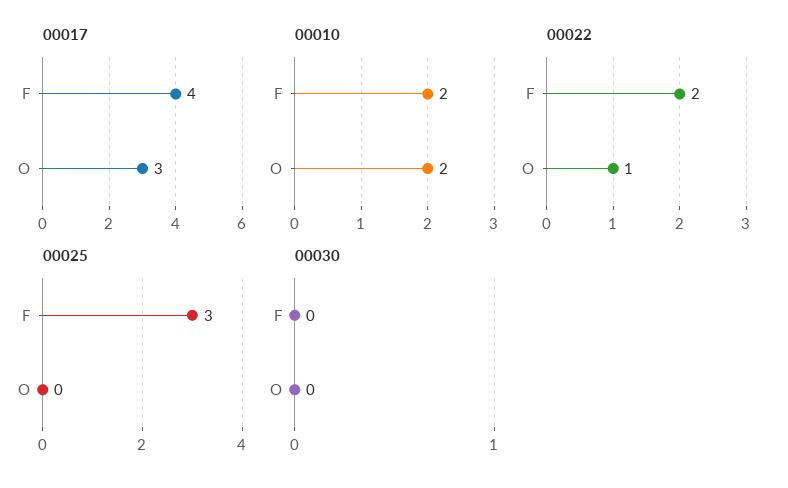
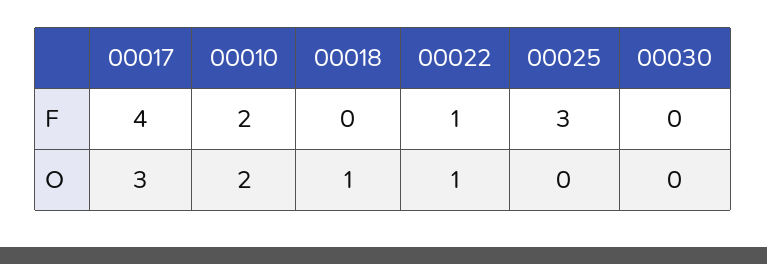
00022, F: 2 -> 1
00018, F: none -> 0
00018, O: none -> 1

